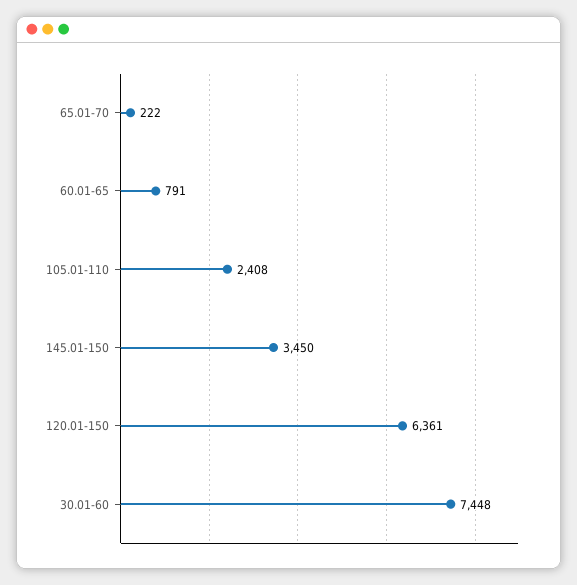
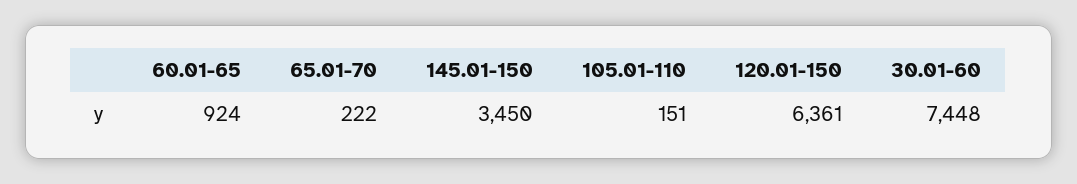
60.01-65: 791 -> 924
105.01-110: 2408 -> 151

